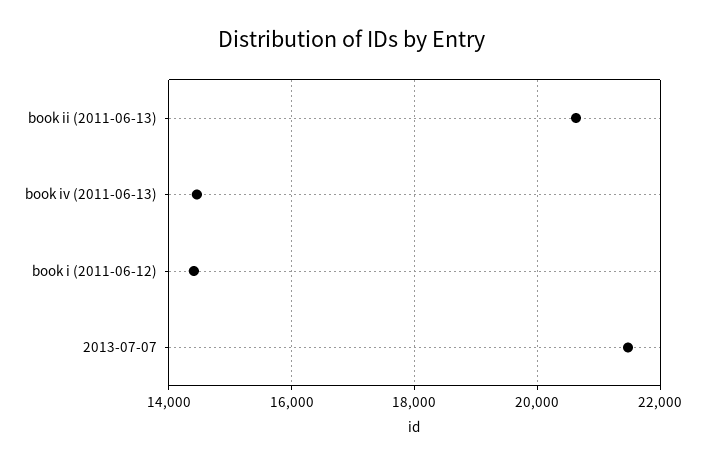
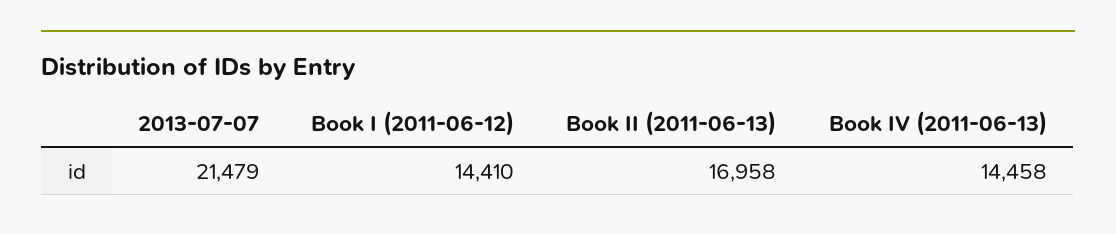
book ii (2011-06-13): 20600 -> 16958

